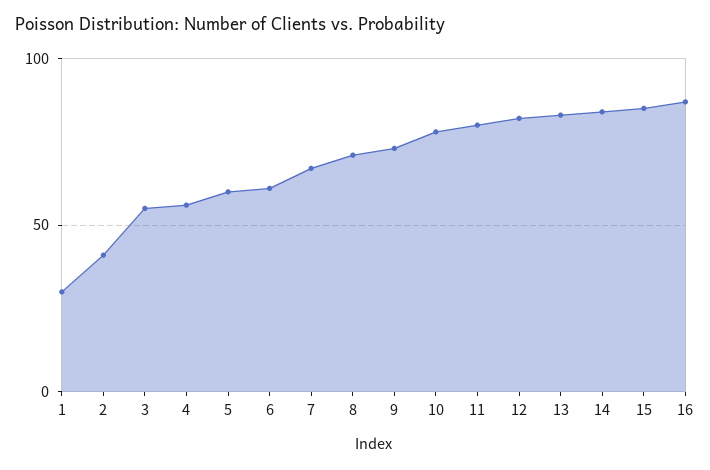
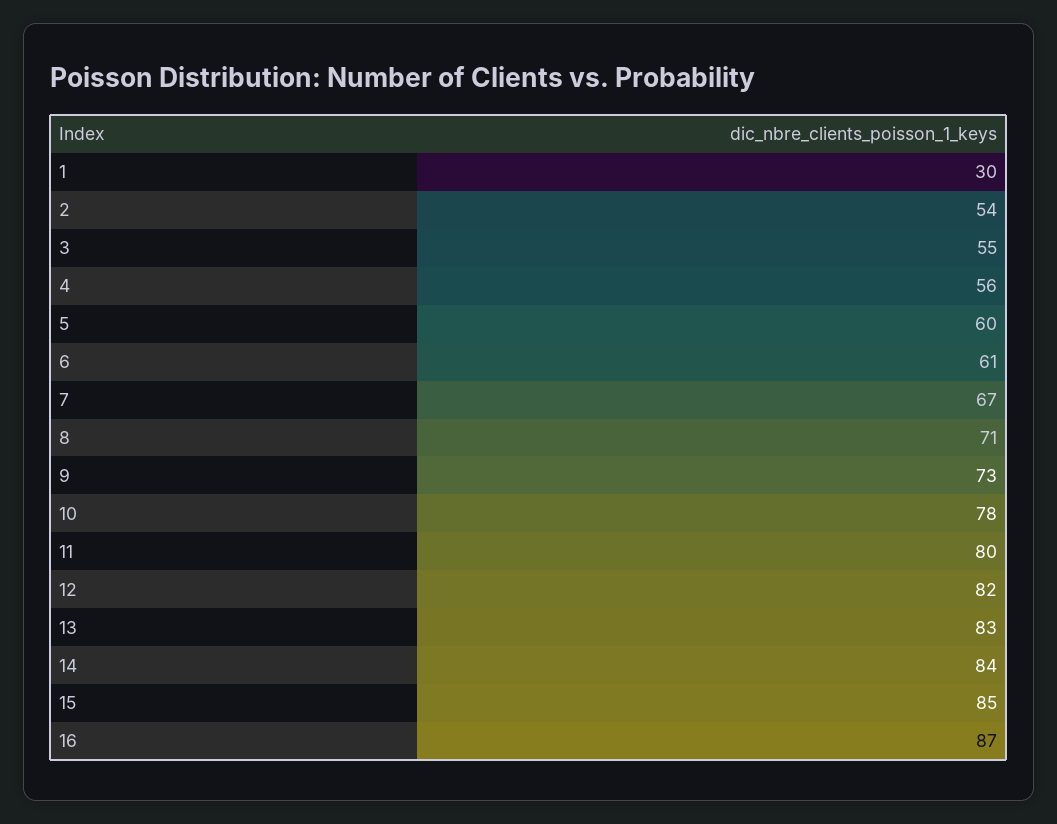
2: 40 -> 54

